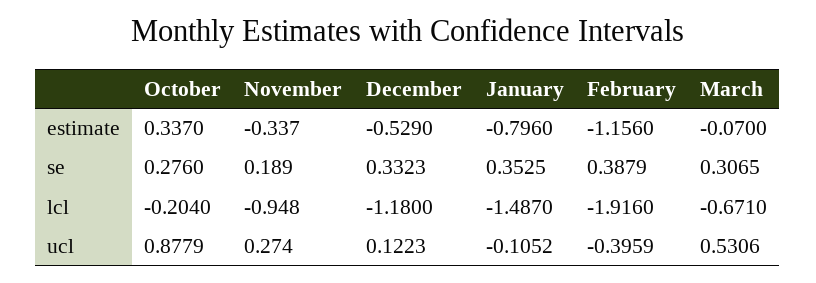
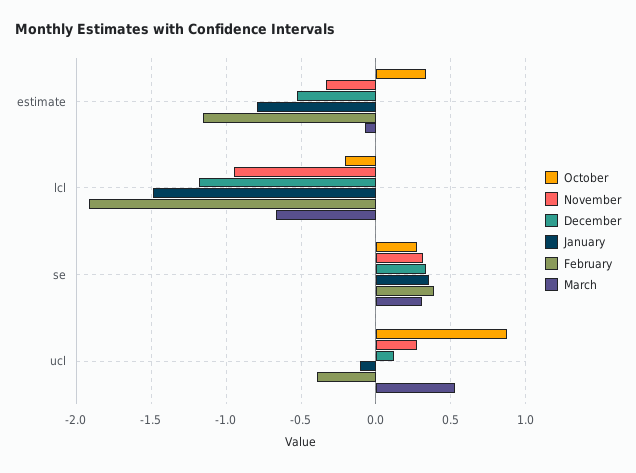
November, se: 0.189 -> 0.3

